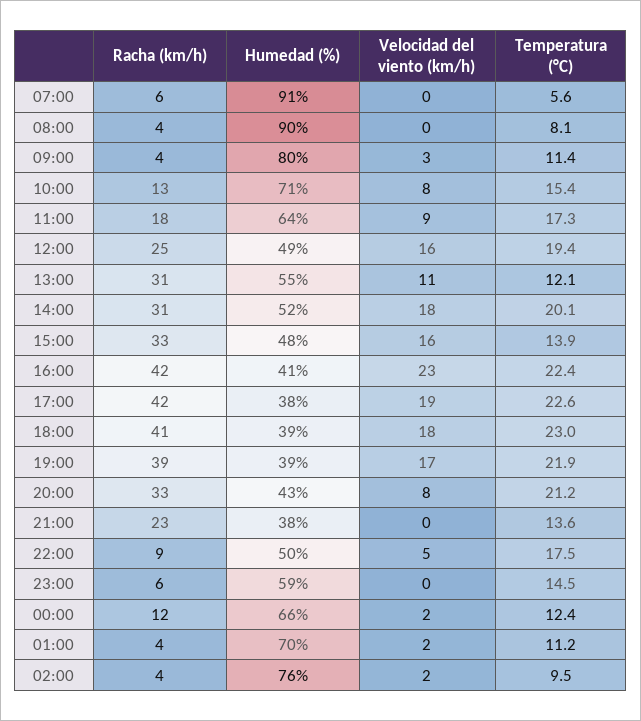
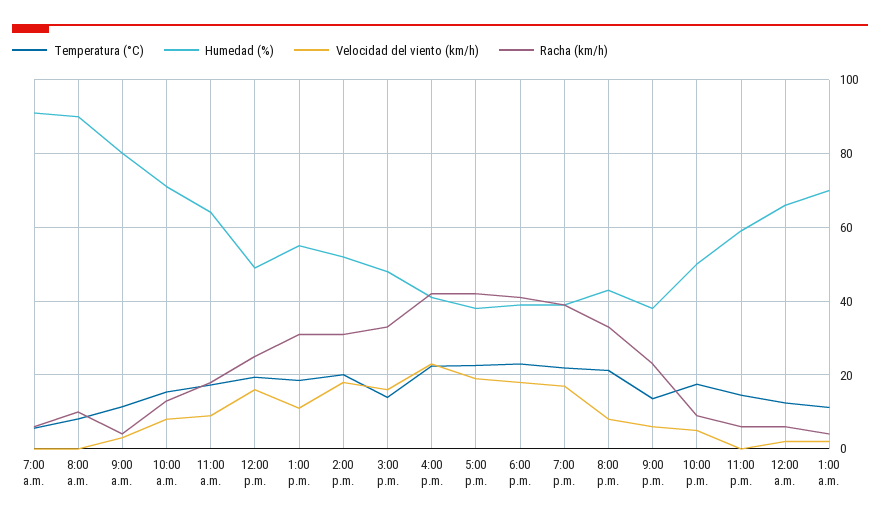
Racha (km/h), 08:00: 4 -> 10
Temperatura (°C), 13:00: 12.1 -> 18
Velocidad del viento (km/h), 21:00: 0 -> 6
Racha (km/h), 00:00: 12 -> 6
Racha (km/h), 02:00: 4 -> none
Humedad (%), 02:00: 76 -> none
Velocidad del viento (km/h), 02:00: 2 -> none
Temperatura (°C), 02:00: 9.5 -> none

